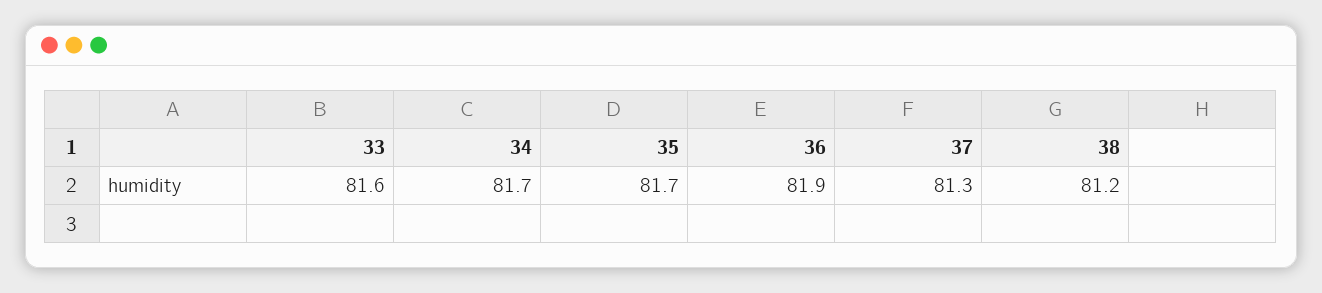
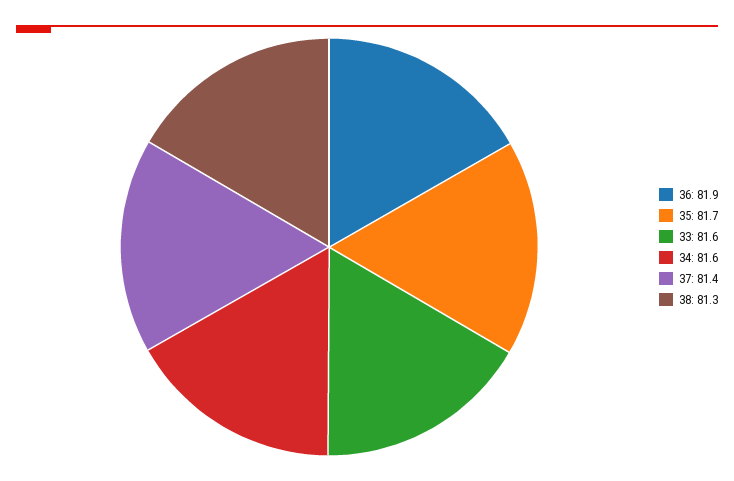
34: 81.7 -> 81.6
37: 81.3 -> 81.4
38: 81.2 -> 81.3

